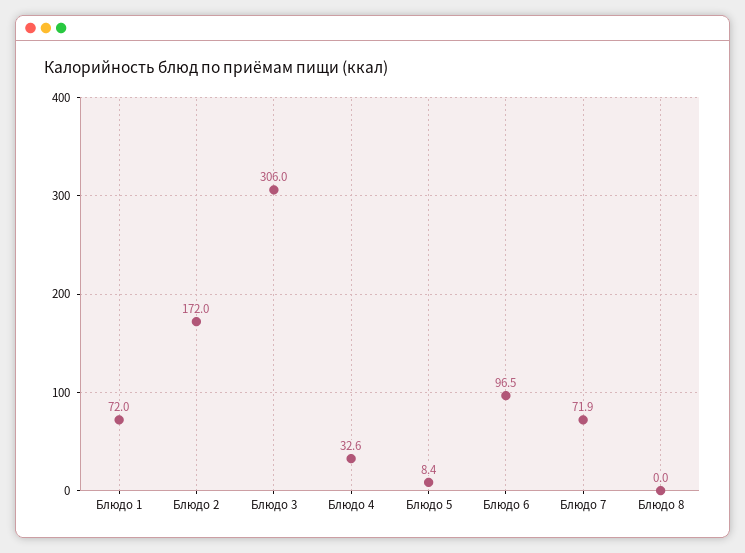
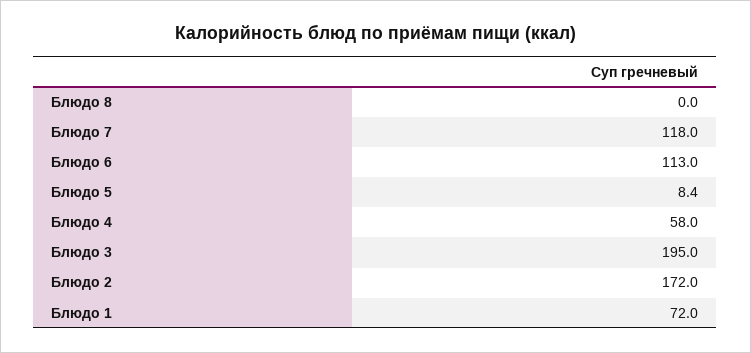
Блюдо 3: 306 -> 195
Блюдо 4: 32.6 -> 58
Блюдо 6: 96.5 -> 113
Блюдо 7: 71.9 -> 118

